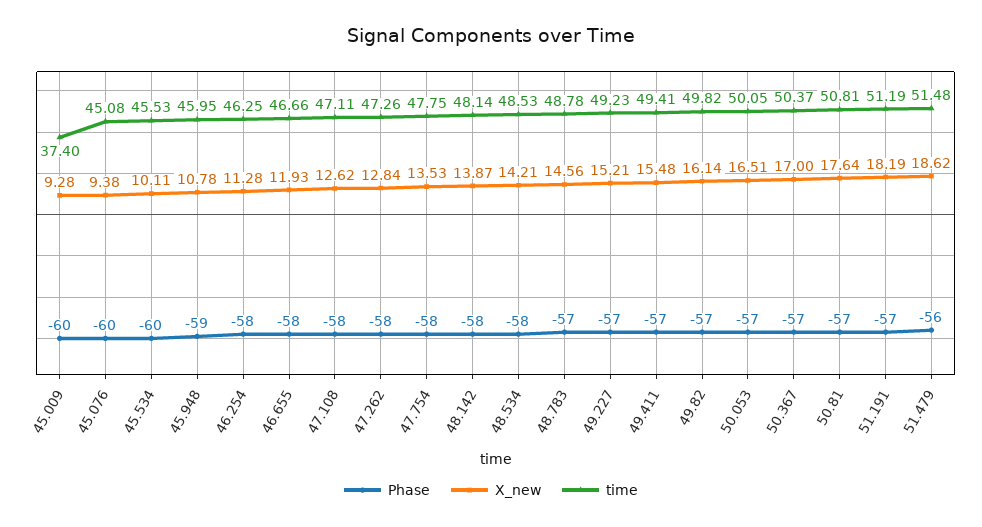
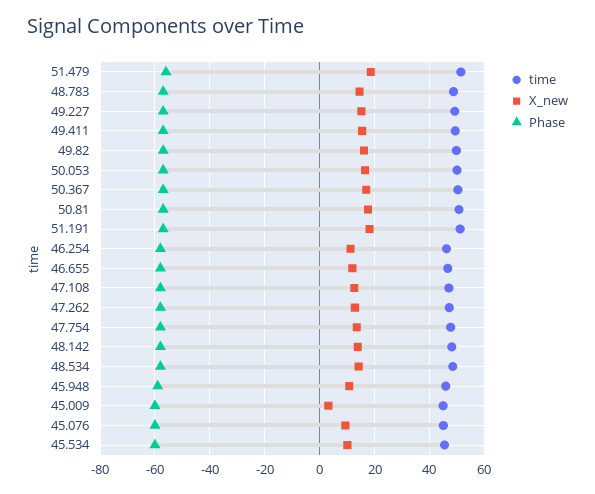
X_new, 45.009: 9.28 -> 2.5
time, 45.009: 37.4 -> 45

